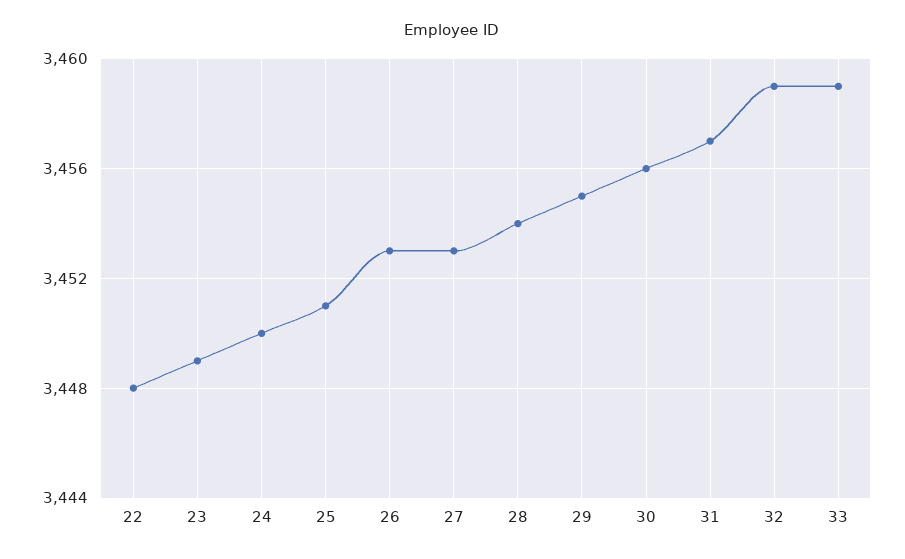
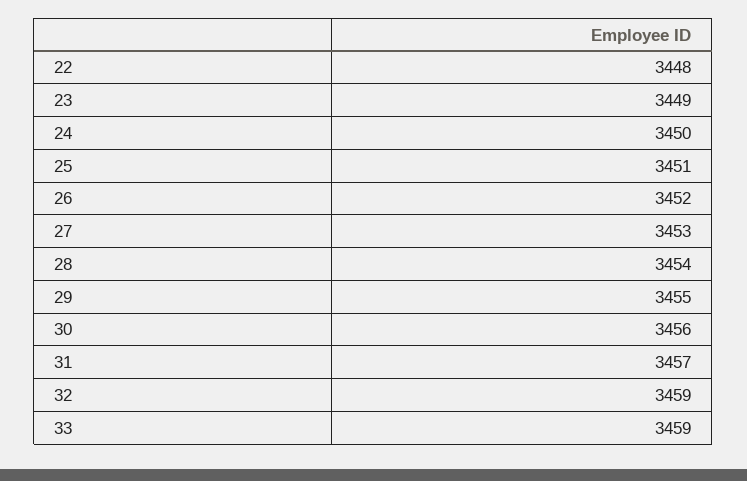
26: 3453 -> 3452

